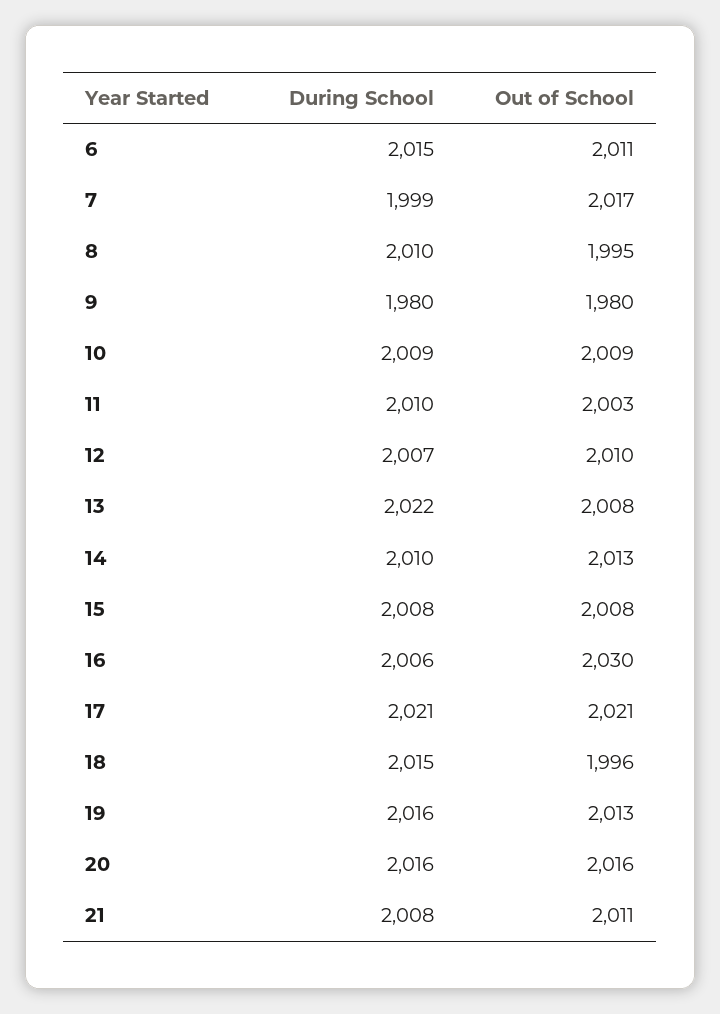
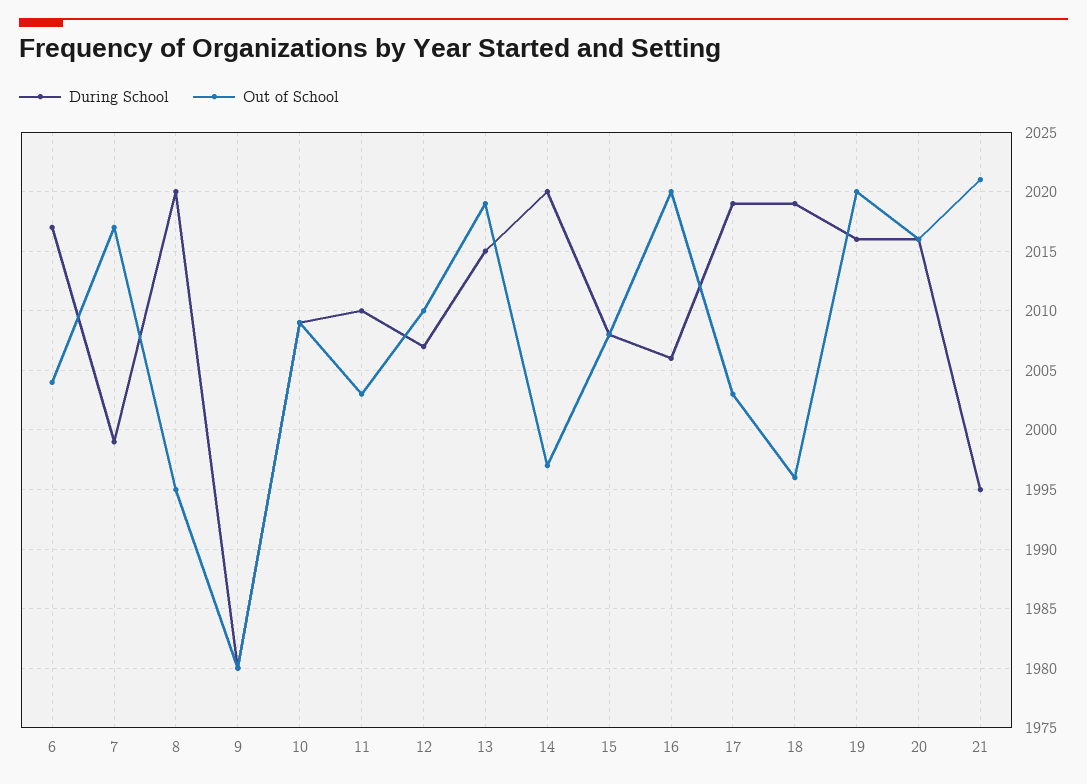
During School, 6: 2015 -> 2017
Out of School, 6: 2011 -> 2004
During School, 8: 2010 -> 2020
During School, 13: 2022 -> 2015
Out of School, 13: 2008 -> 2019
During School, 14: 2010 -> 2020
Out of School, 14: 2013 -> 1997
Out of School, 16: 2030 -> 2020
During School, 17: 2021 -> 2019
Out of School, 17: 2021 -> 2003
During School, 18: 2015 -> 2019
Out of School, 19: 2013 -> 2020
During School, 21: 2008 -> 1995
Out of School, 21: 2011 -> 2021

